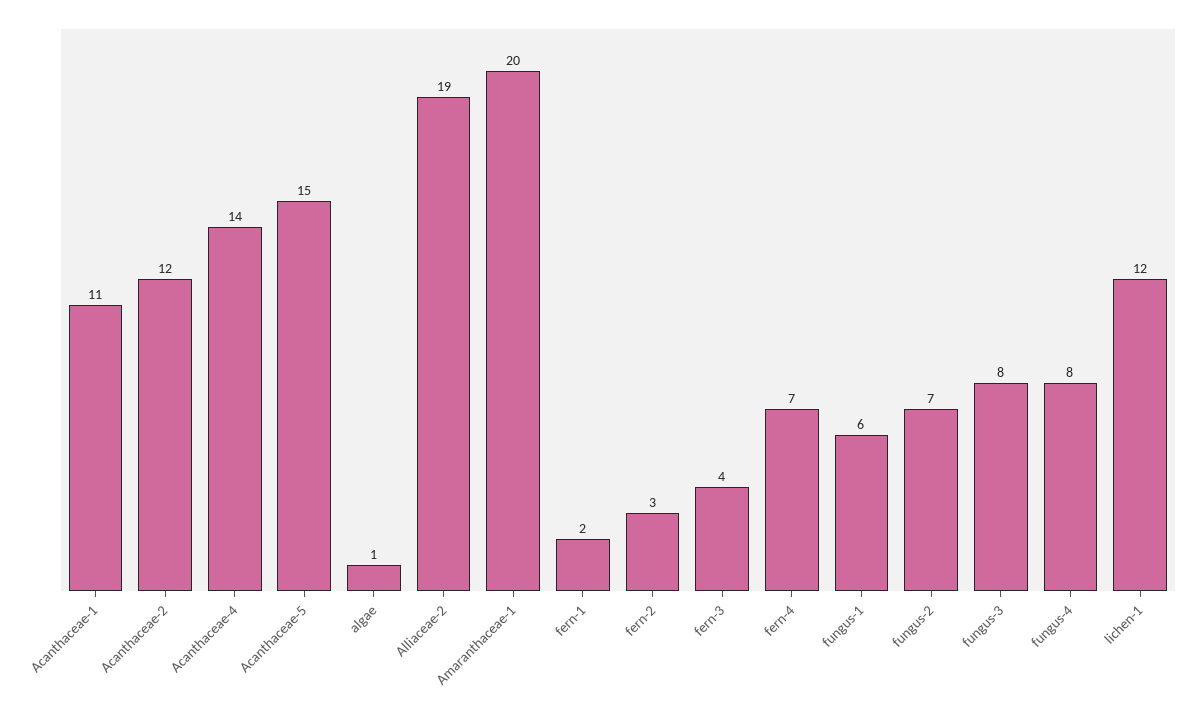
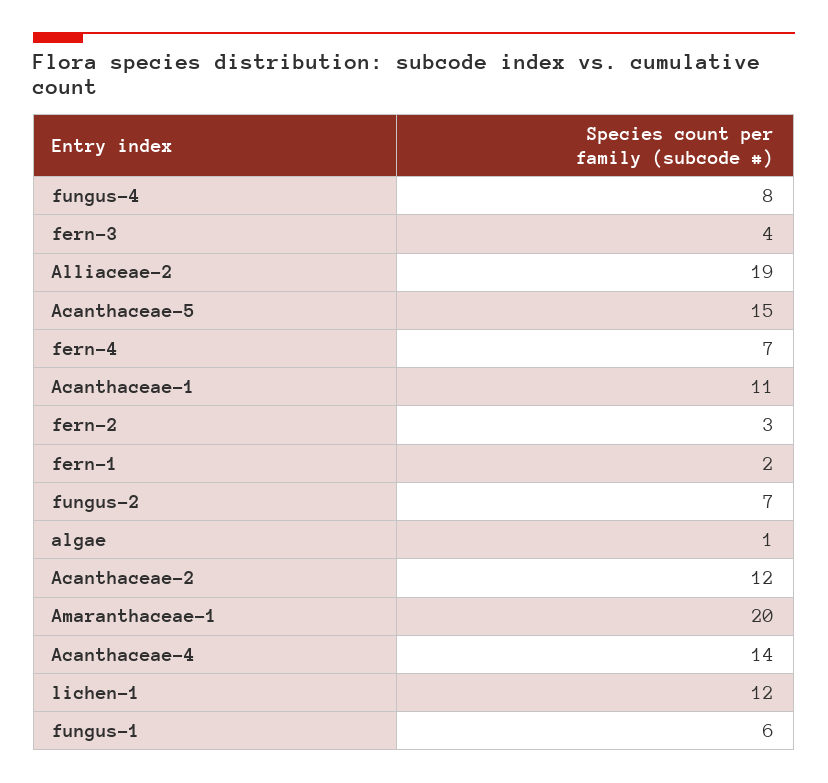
fungus-3: 8 -> none

